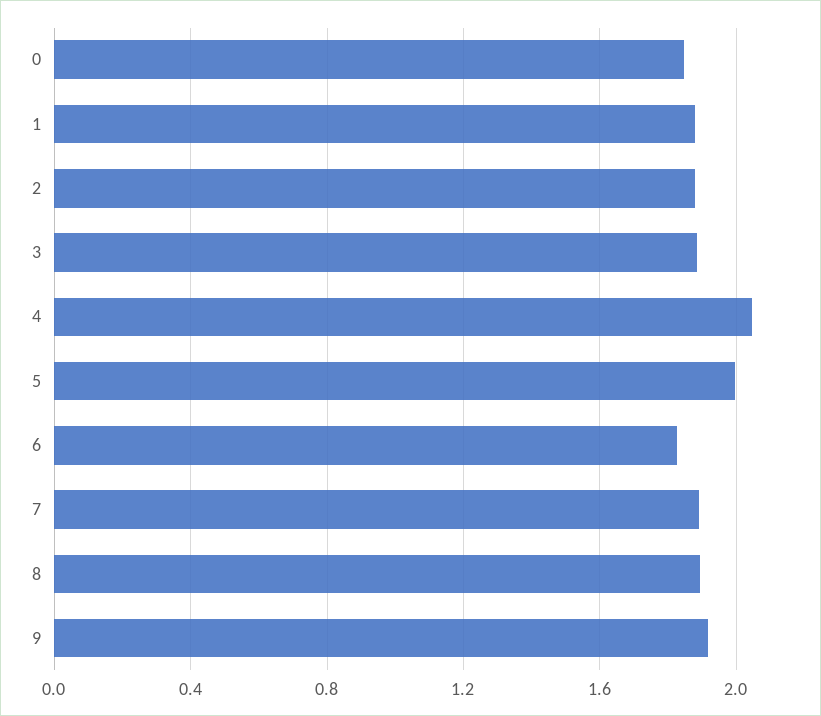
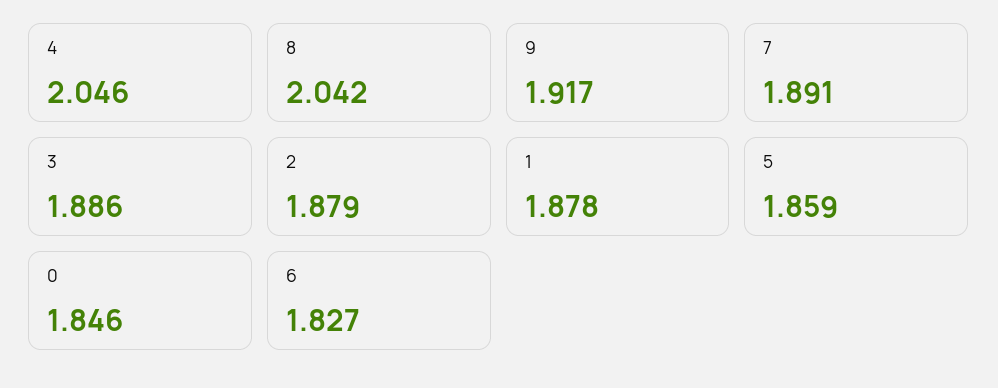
5: 2 -> 1.859
8: 1.9 -> 2.042

